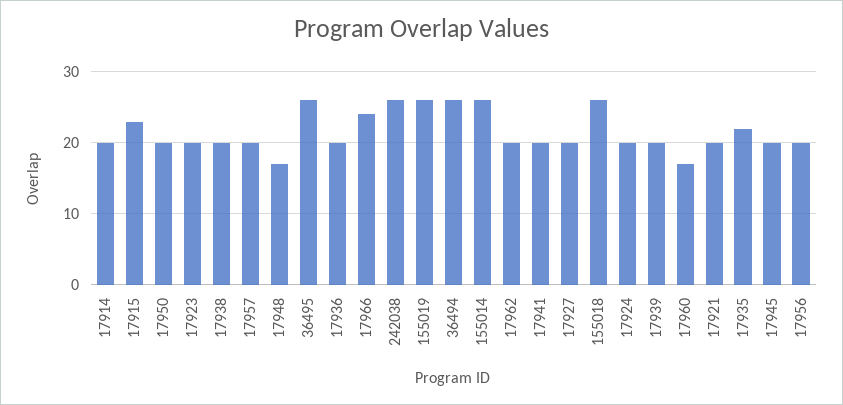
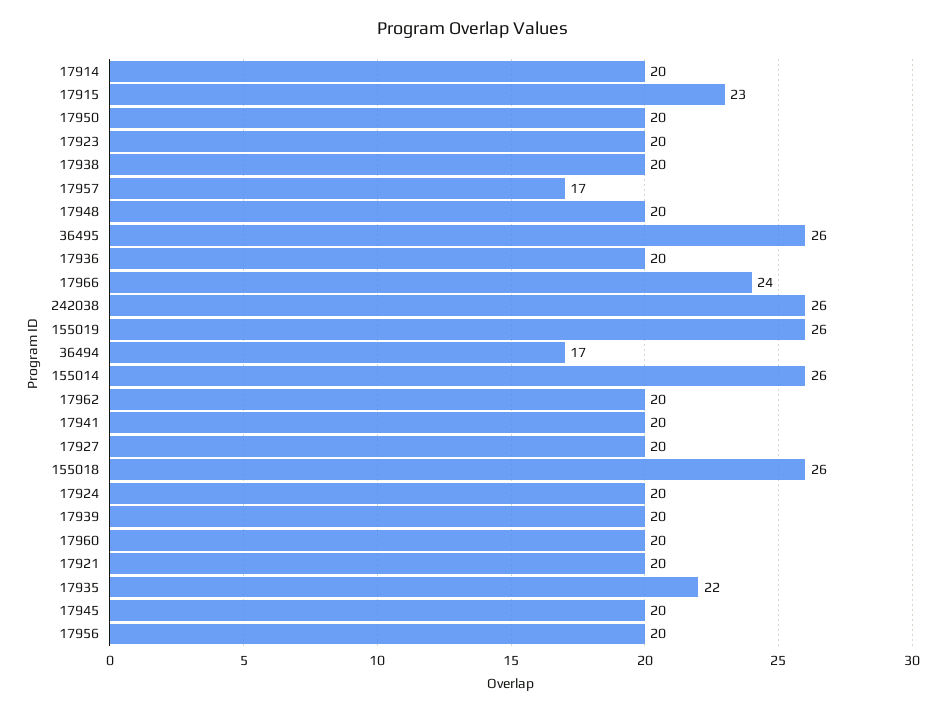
17957: 20 -> 17
17948: 17 -> 20
36494: 26 -> 17
17960: 17 -> 20

